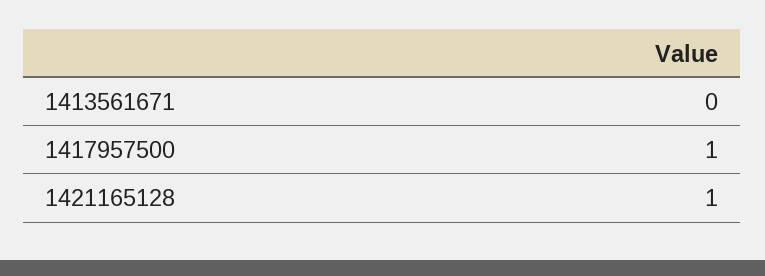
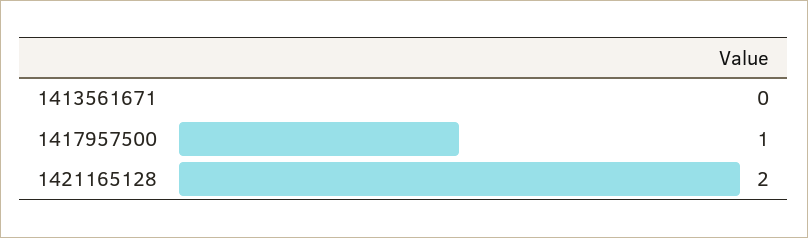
1421165128: 1 -> 2

